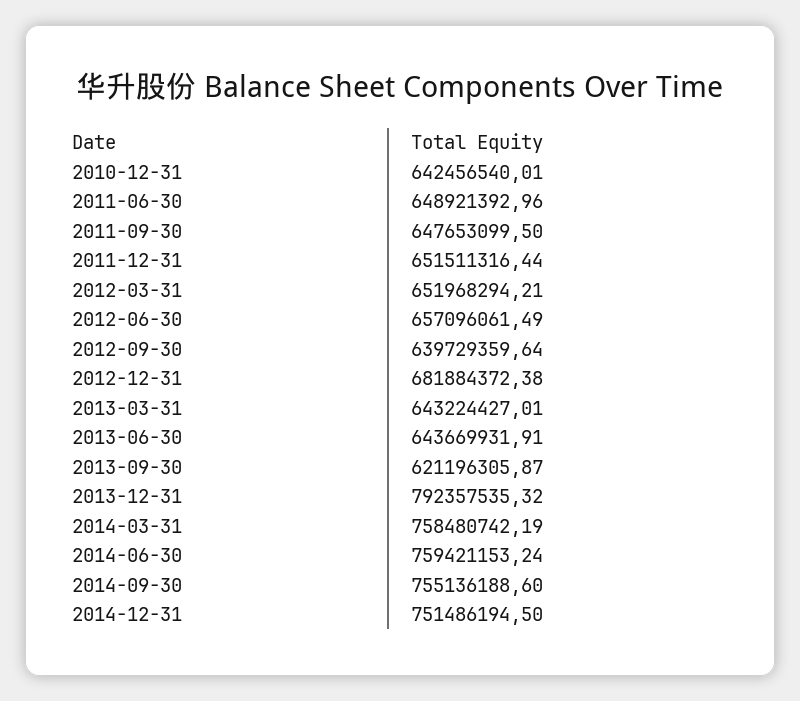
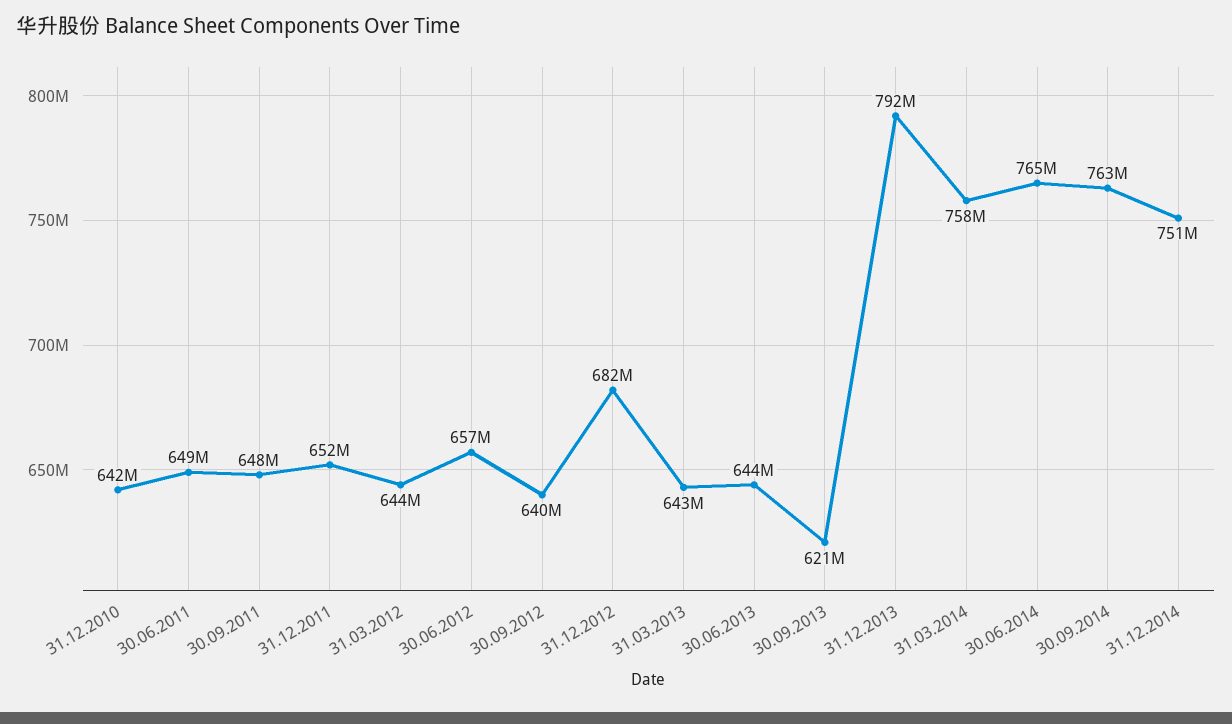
2012-03-31: 651968294.21 -> 644000000
2014-06-30: 759421153.24 -> 765000000
2014-09-30: 755136188.6 -> 763000000

